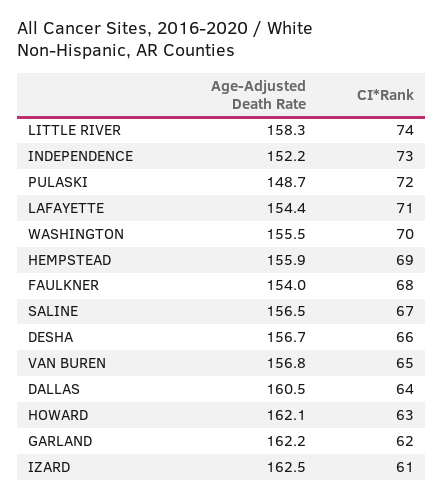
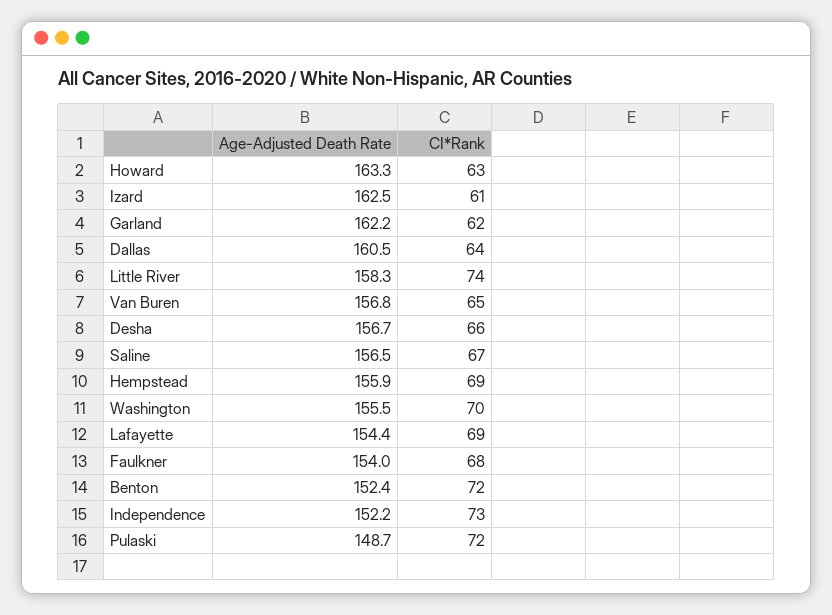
CI*Rank, LAFAYETTE: 71 -> 69
Age-Adjusted Death Rate, HOWARD: 162.1 -> 163.3
Age-Adjusted Death Rate, Benton: none -> 152.4
CI*Rank, Benton: none -> 72

